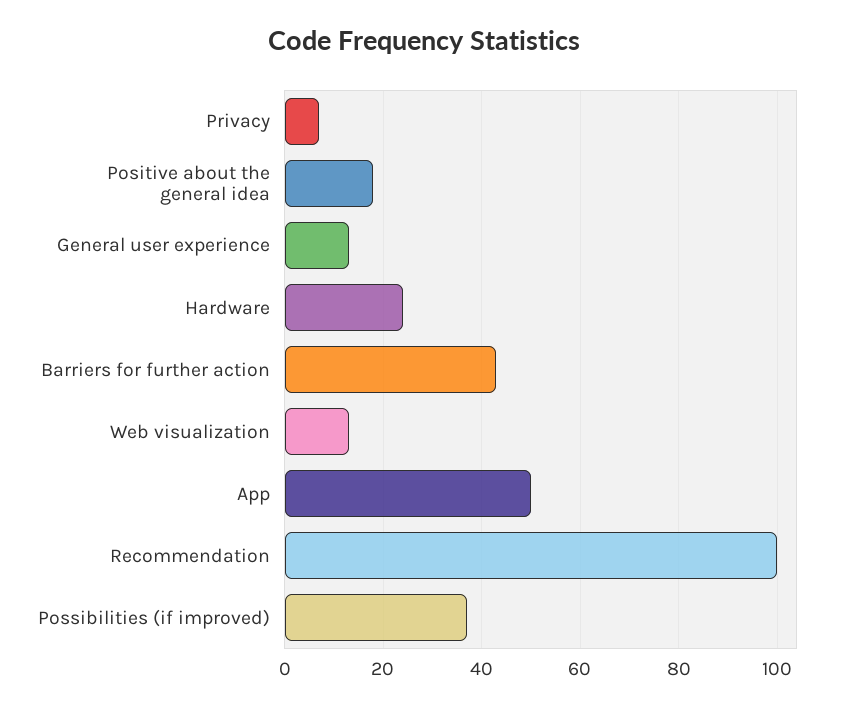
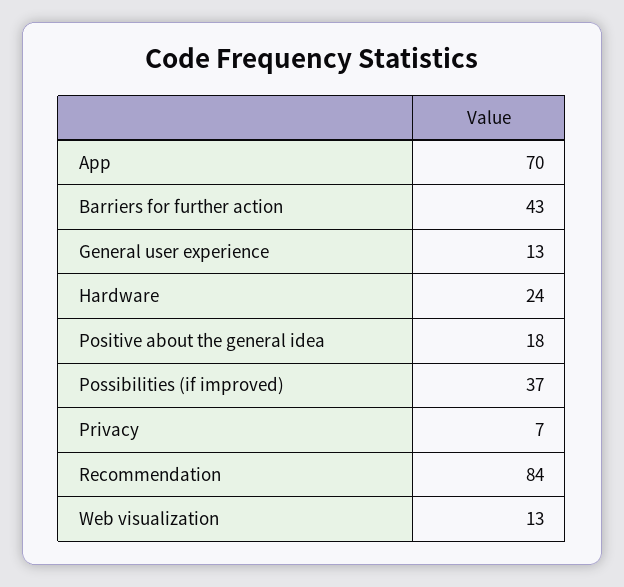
App: 50 -> 70
Recommendation: 100 -> 84

